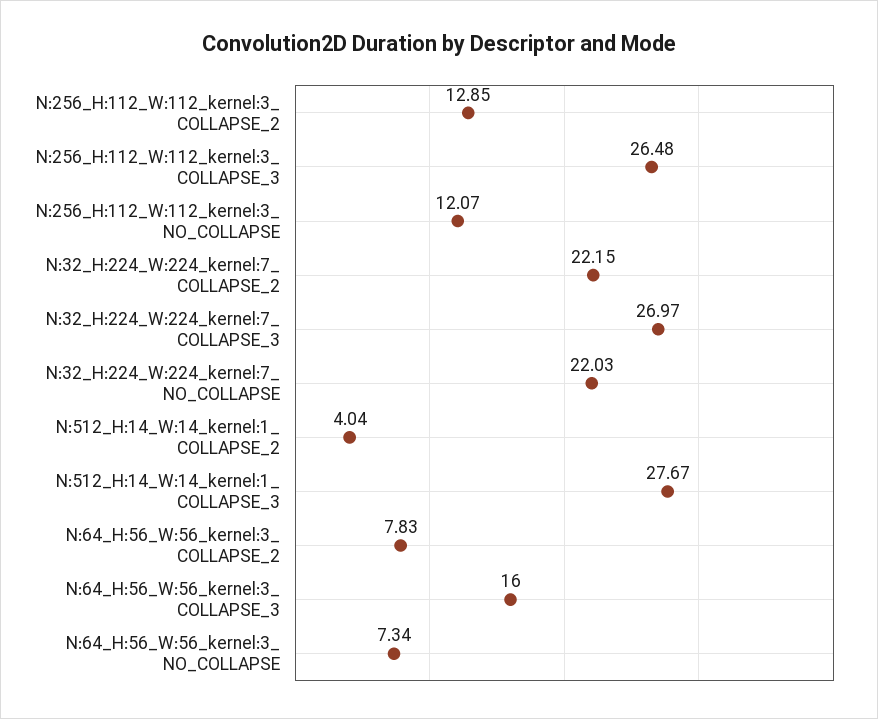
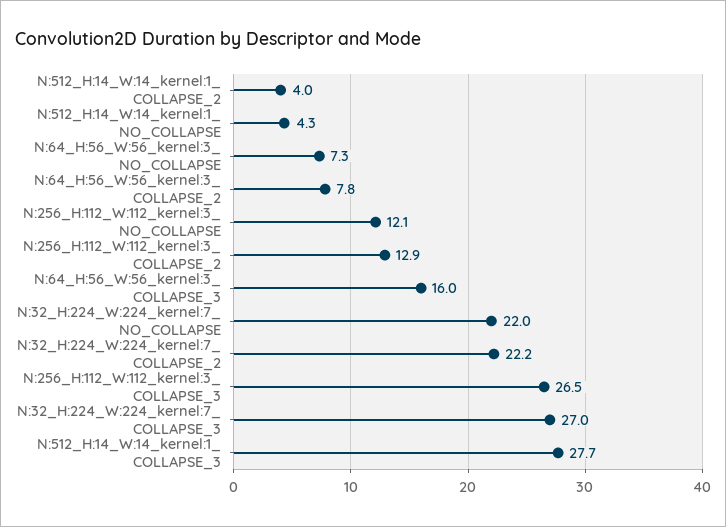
N:512_H:14_W:14_kernel:1_ NO_COLLAPSE: none -> 4.3

